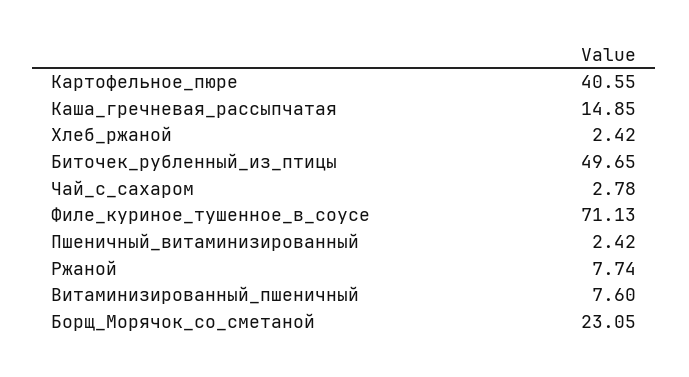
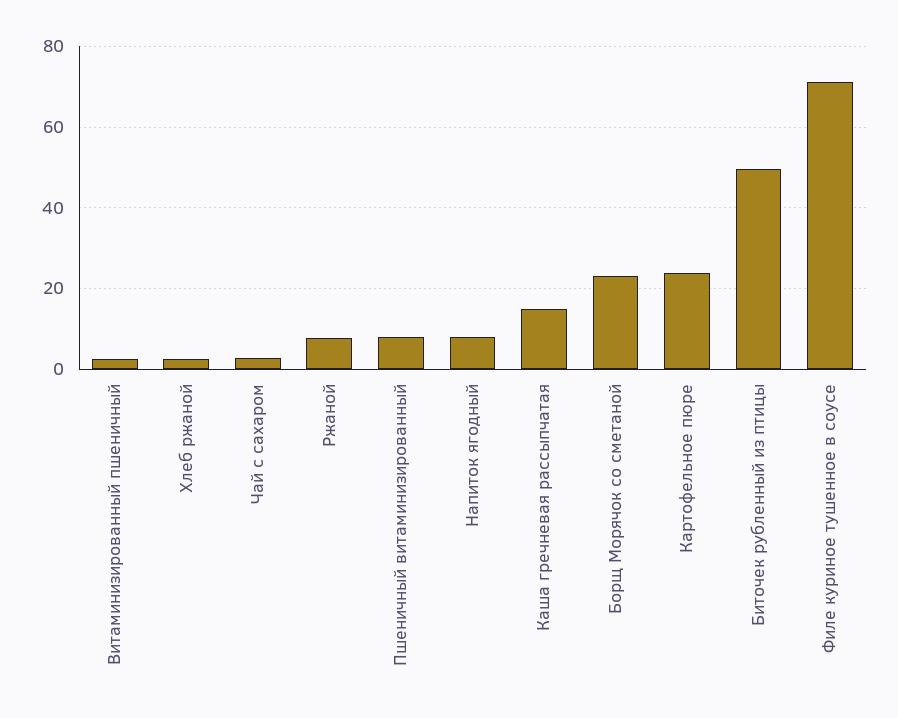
Картофельное_пюре: 40.55 -> 24
Пшеничный_витаминизированный: 2.42 -> 8
Витаминизированный_пшеничный: 7.6 -> 2
Напиток ягодный: none -> 8

